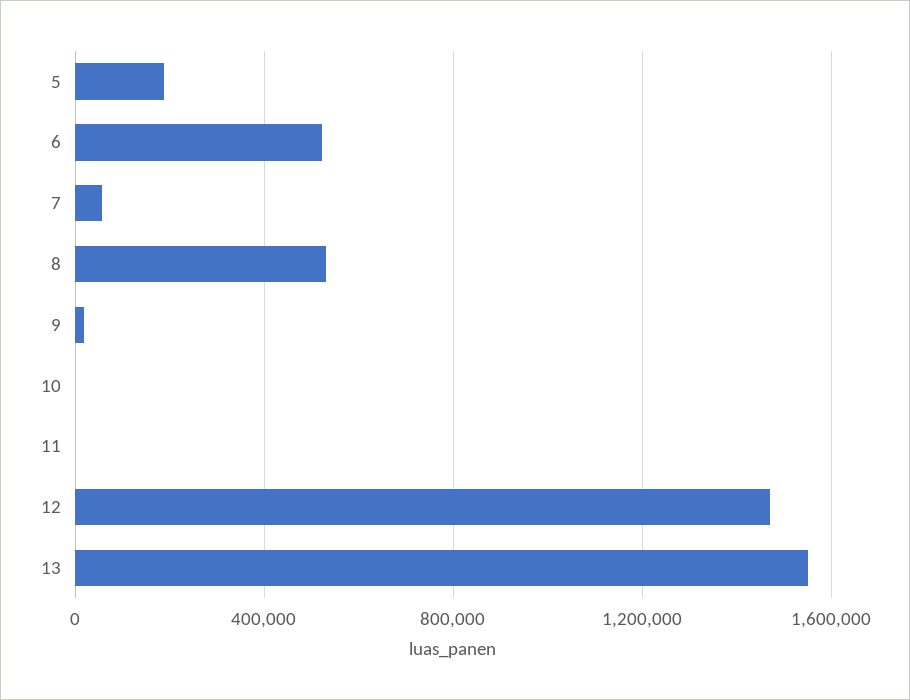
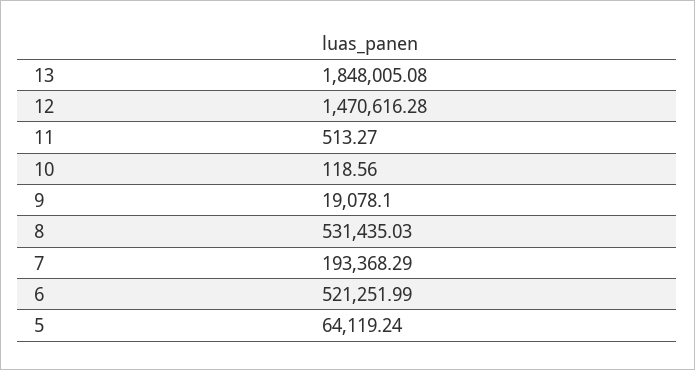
5: 200000 -> 64119.24
7: 50000 -> 193368.29
13: 1550000 -> 1848005.08

